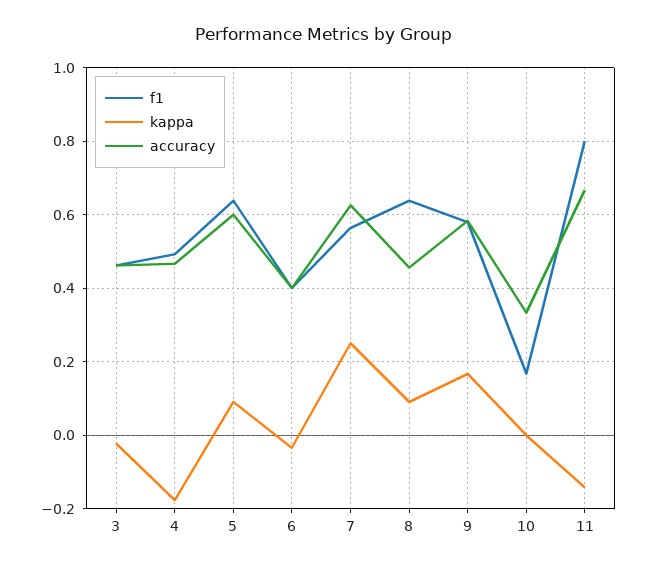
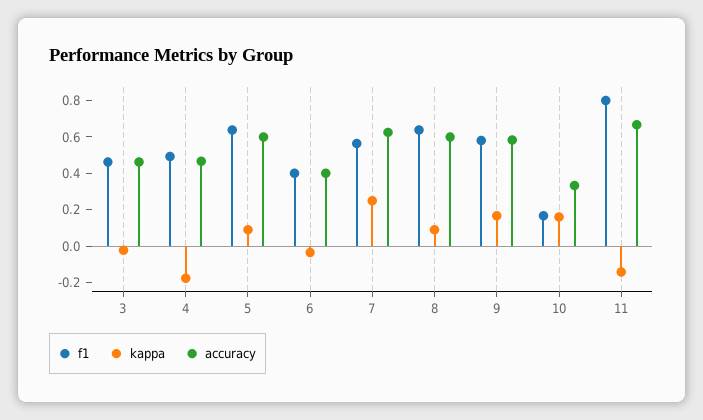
accuracy, 8: 0.46 -> 0.6
kappa, 10: 0 -> 0.15

